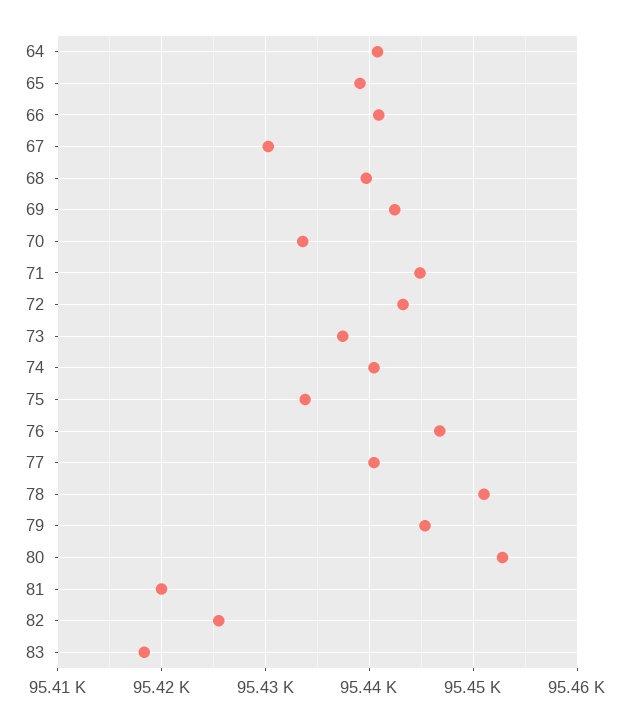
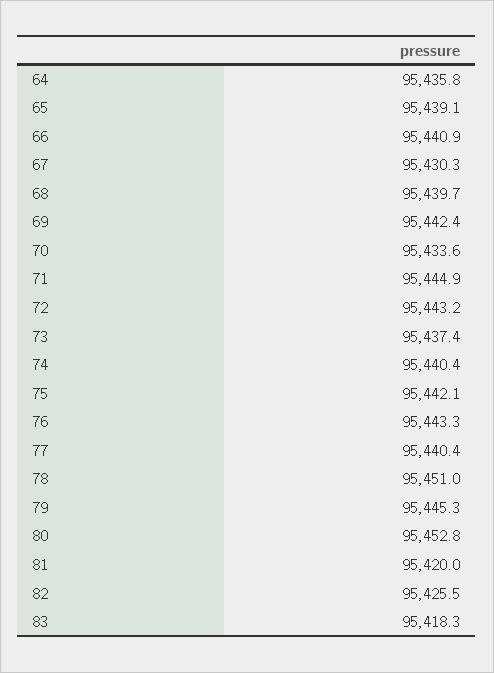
64: 95441 -> 95435.8
75: 95434 -> 95442.1
76: 95447 -> 95443.3

